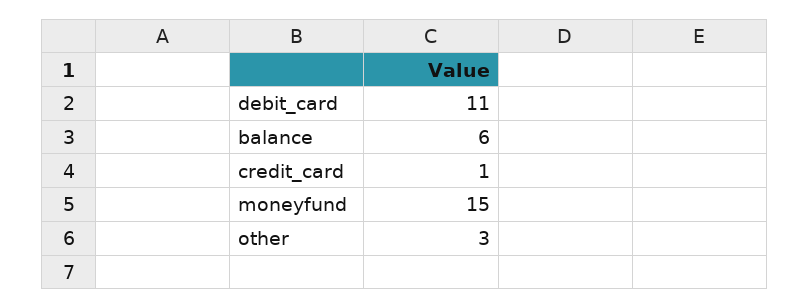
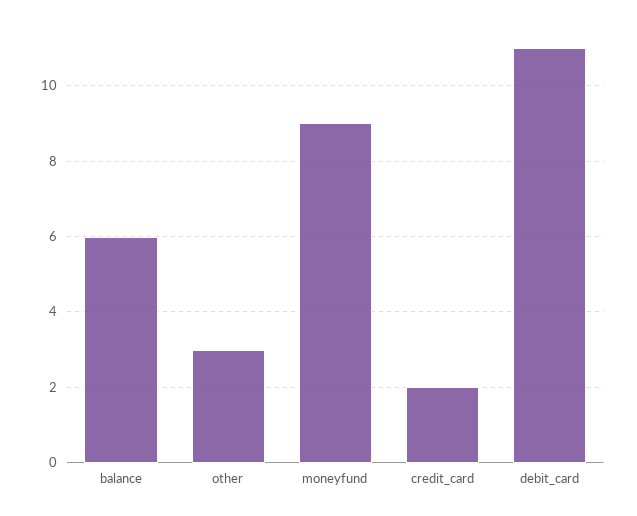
credit_card: 1 -> 2
moneyfund: 15 -> 9

